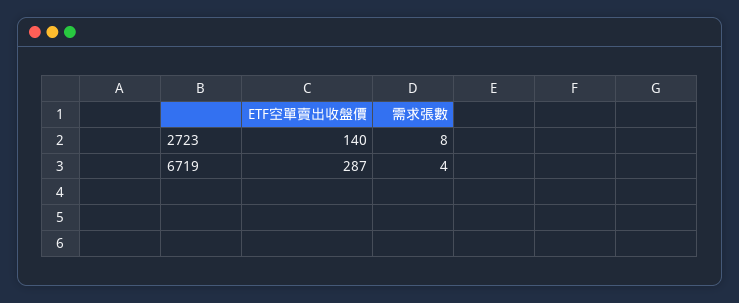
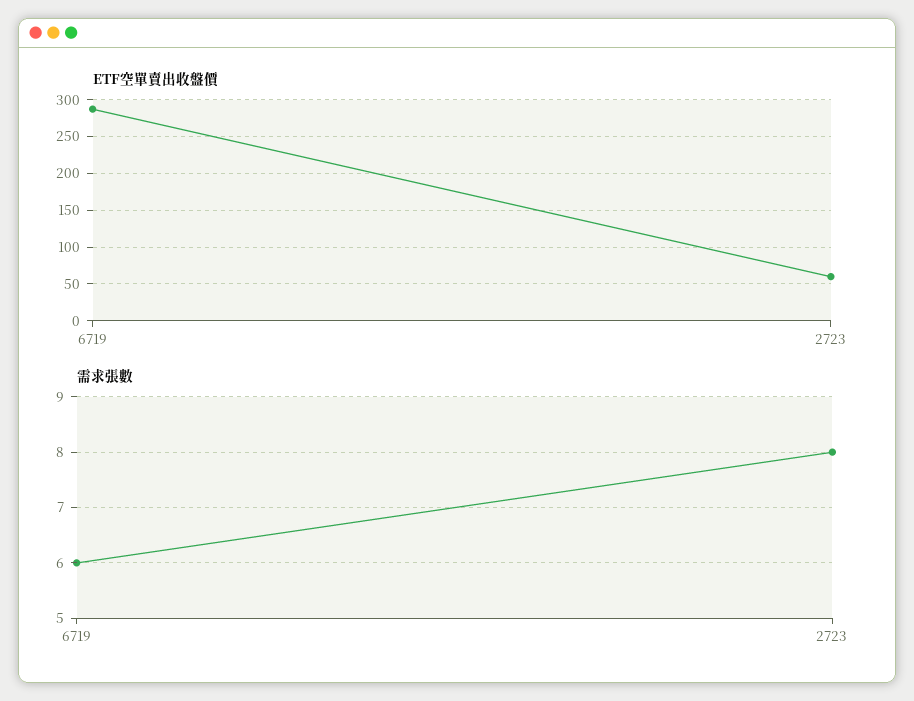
ETF空單賣出收盤價, 2723: 140 -> 60
需求張數, 6719: 4 -> 6

